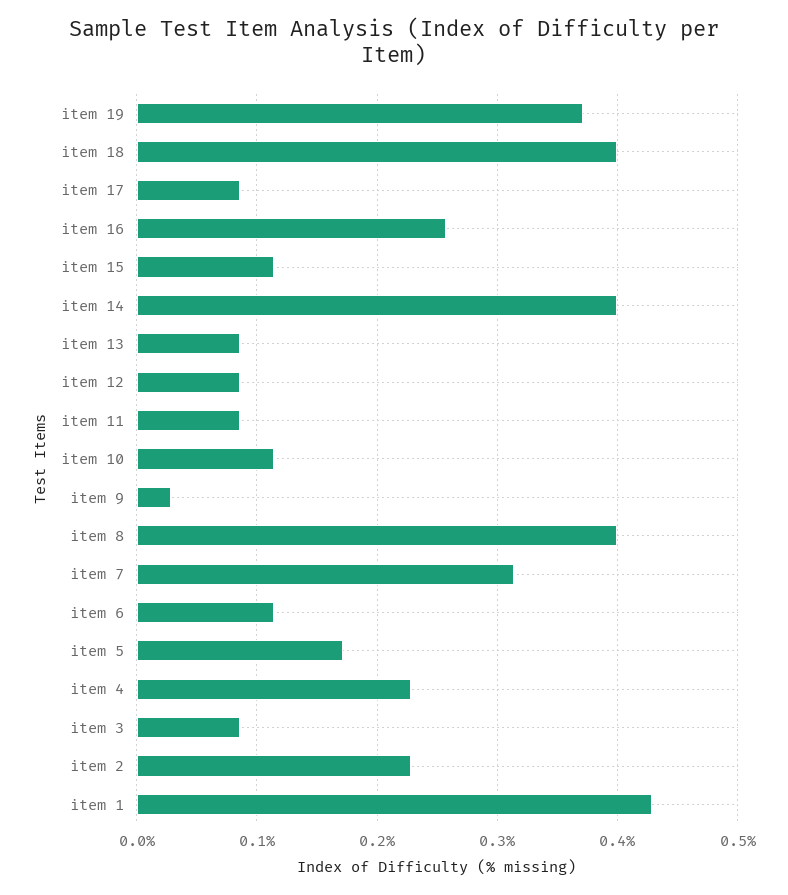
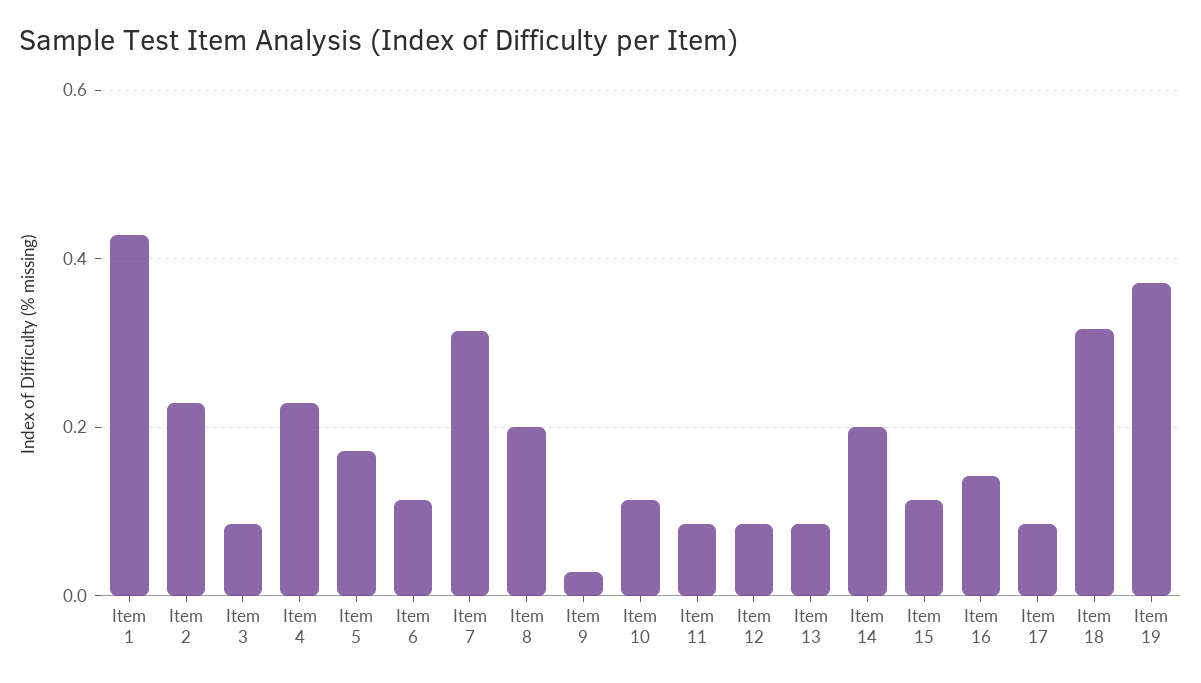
item 18: 0.4 -> 0.32
item 16: 0.26 -> 0.14
item 14: 0.4 -> 0.2
item 8: 0.4 -> 0.2

